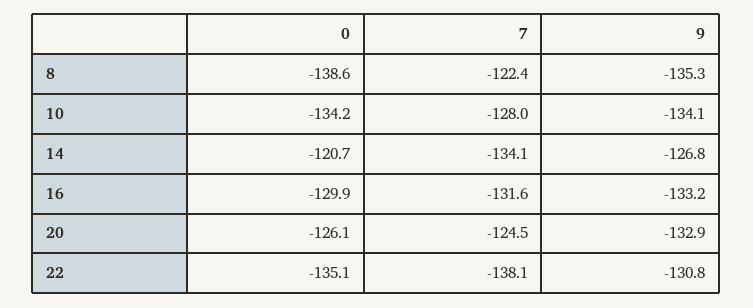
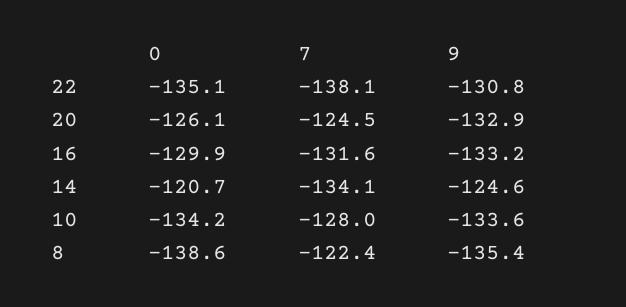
9, 8: -135.3 -> -135.4
9, 10: -134.1 -> -133.6
9, 14: -126.8 -> -124.6

